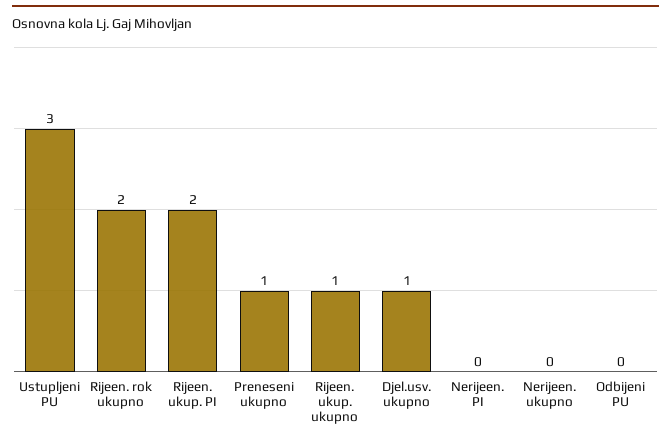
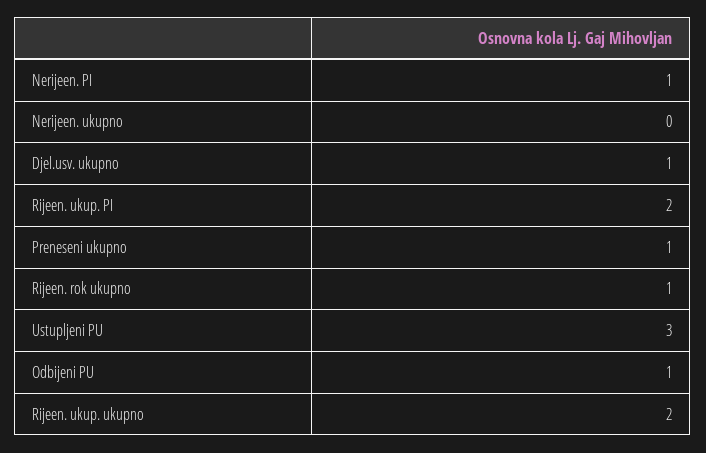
Rijeen. rok ukupno: 2 -> 1
Rijeen. ukup. ukupno: 1 -> 2
Nerijeen. PI: 0 -> 1
Odbijeni PU: 0 -> 1

